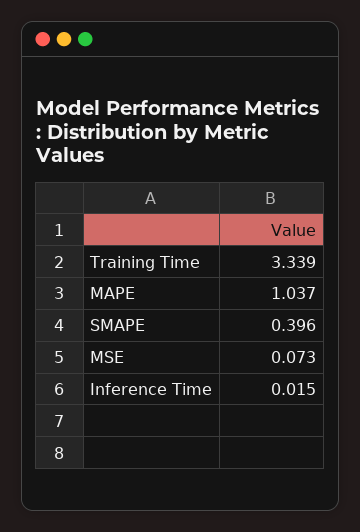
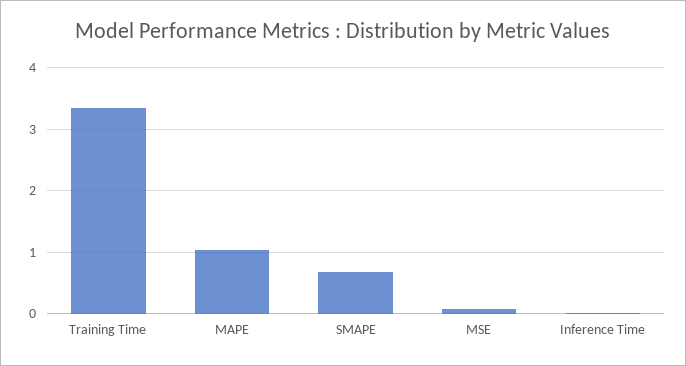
SMAPE: 0.396 -> 0.7

